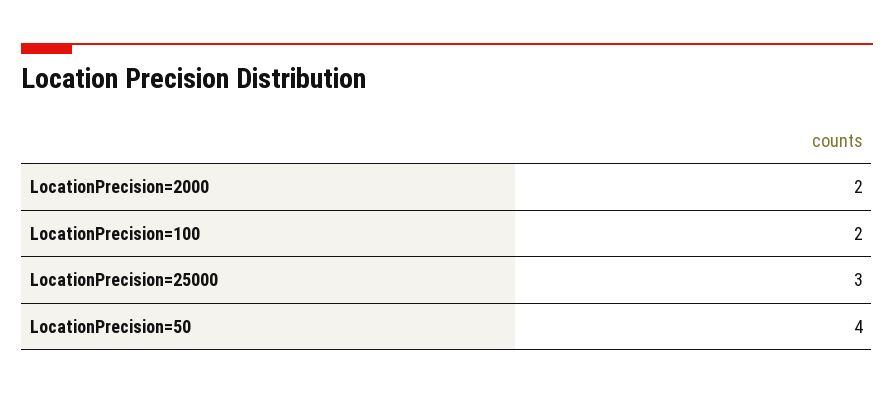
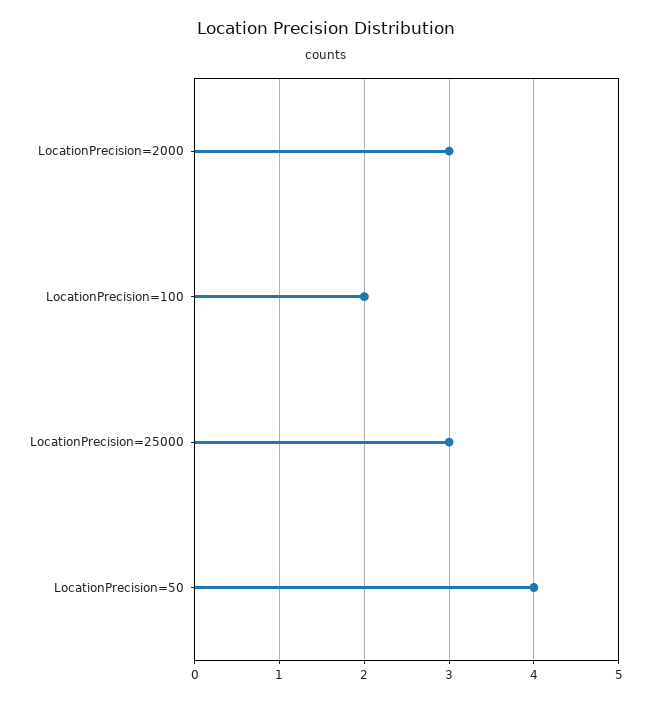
LocationPrecision=2000: 2 -> 3

